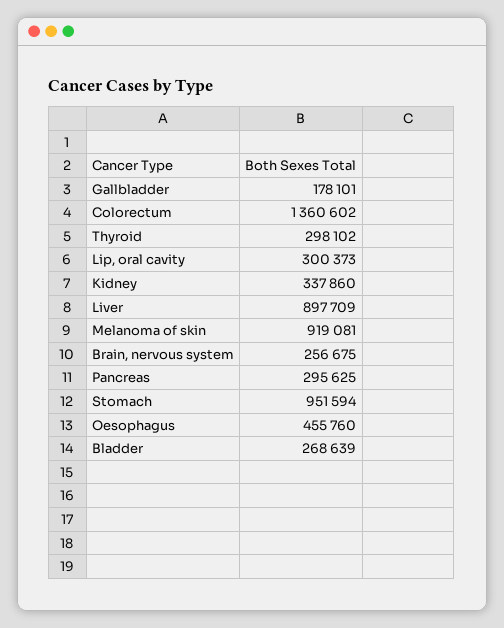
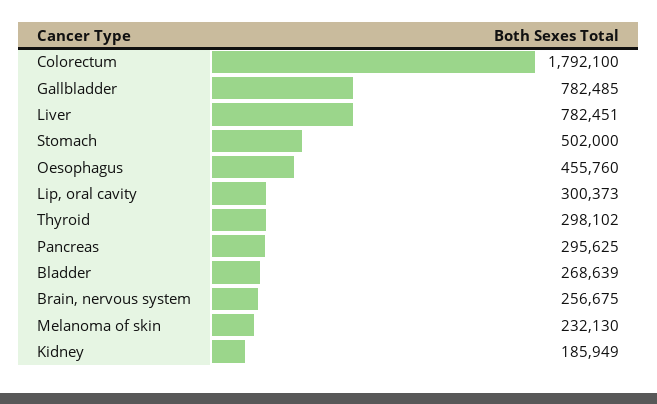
Gallbladder: 178101 -> 782485
Colorectum: 1360602 -> 1792100
Kidney: 337860 -> 185949
Liver: 897709 -> 782451
Melanoma of skin: 919081 -> 232130
Stomach: 951594 -> 502000

